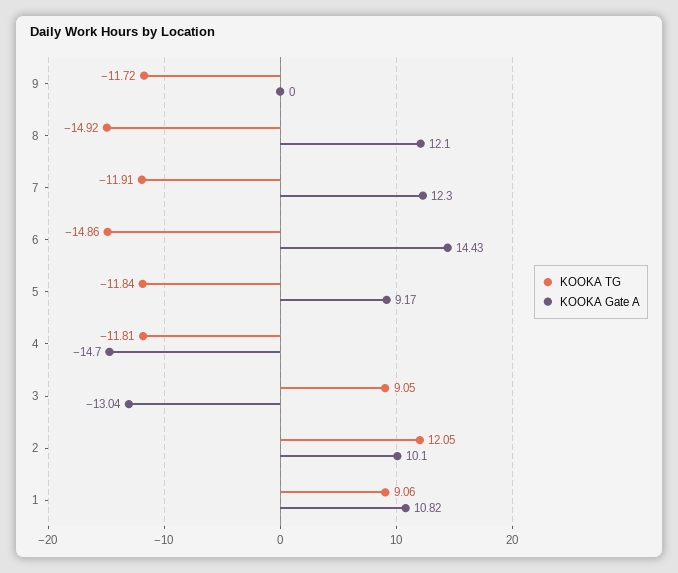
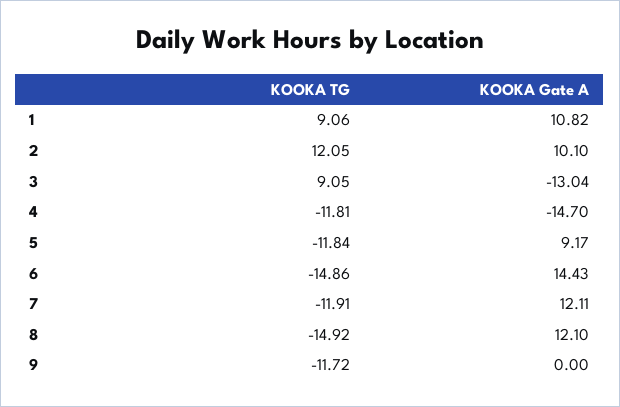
KOOKA Gate A, 7: 12.3 -> 12.11

